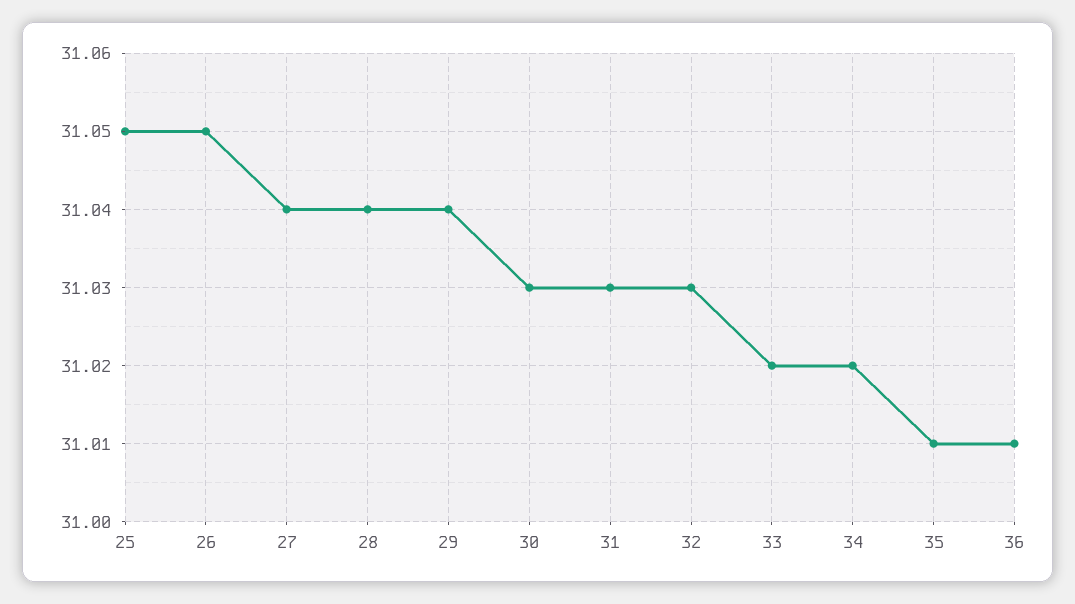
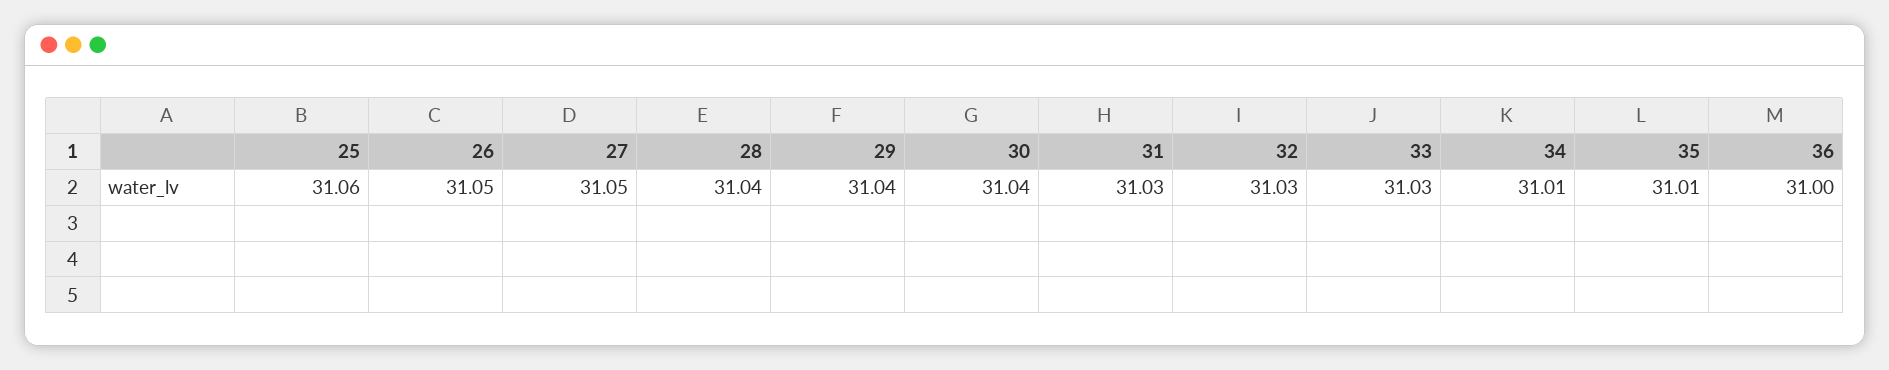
25: 31.05 -> 31.06
27: 31.04 -> 31.05
30: 31.03 -> 31.04
33: 31.02 -> 31.03
34: 31.02 -> 31.01
36: 31.01 -> 31

